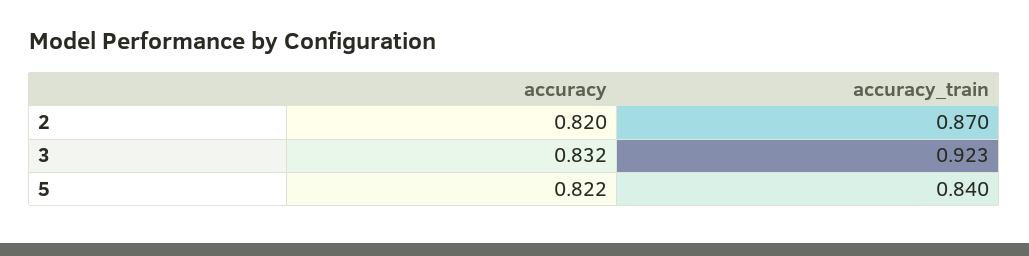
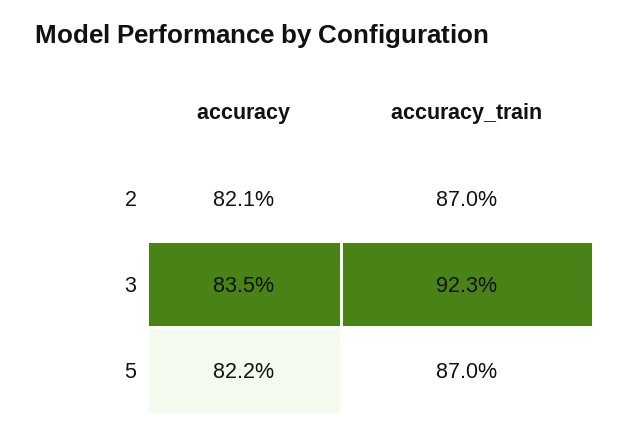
accuracy, 2: 0.82 -> 0.821
accuracy, 3: 0.832 -> 0.835
accuracy_train, 5: 0.84 -> 0.87

